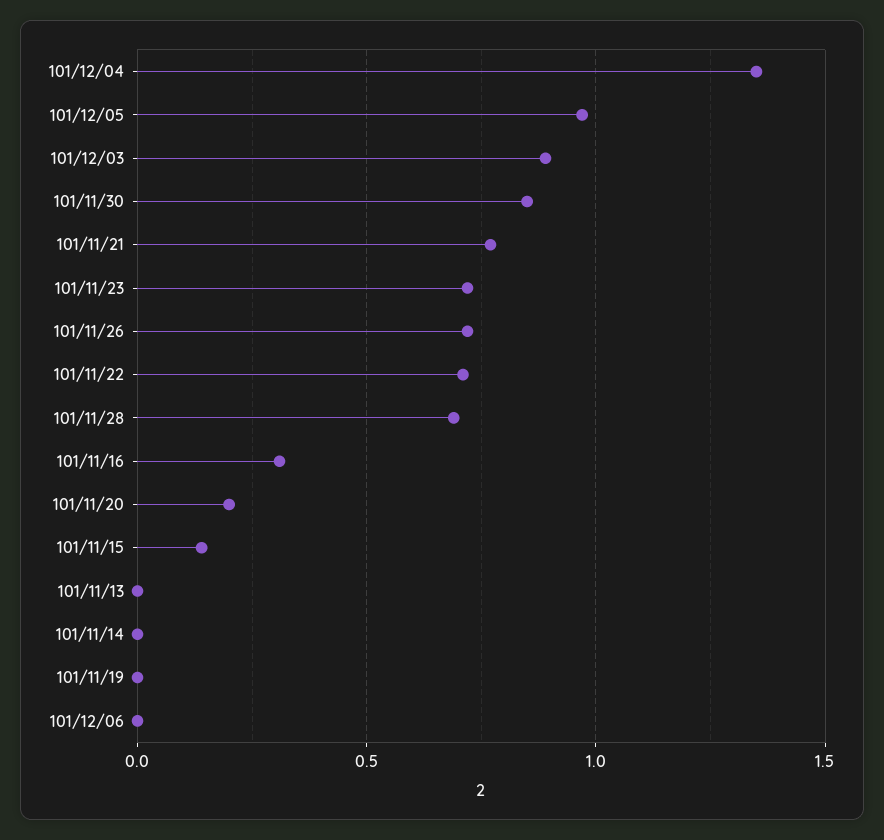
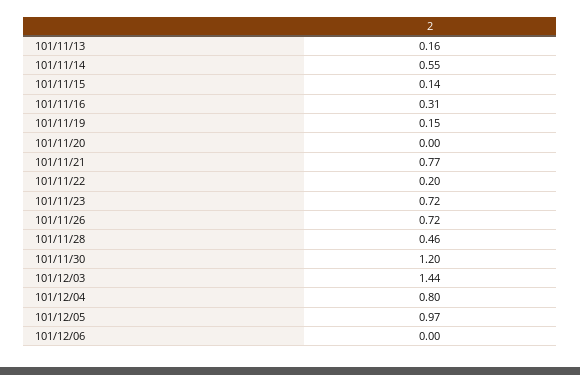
101/12/04: 1.35 -> 0.8
101/12/03: 0.9 -> 1.44
101/11/30: 0.85 -> 1.2
101/11/22: 0.7 -> 0.2
101/11/28: 0.7 -> 0.46
101/11/20: 0.2 -> 0
101/11/13: 0 -> 0.16
101/11/14: 0 -> 0.55
101/11/19: 0 -> 0.15

